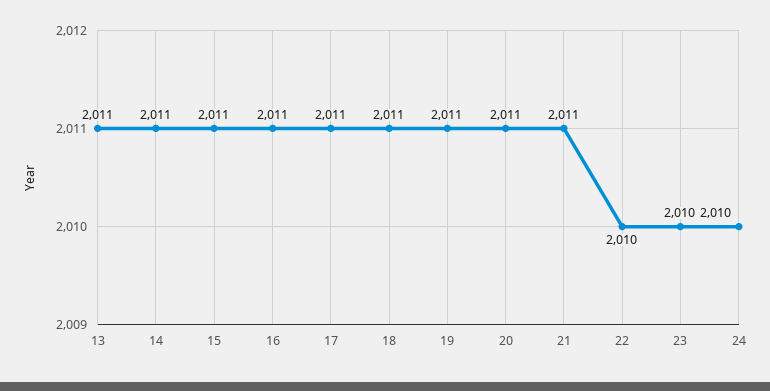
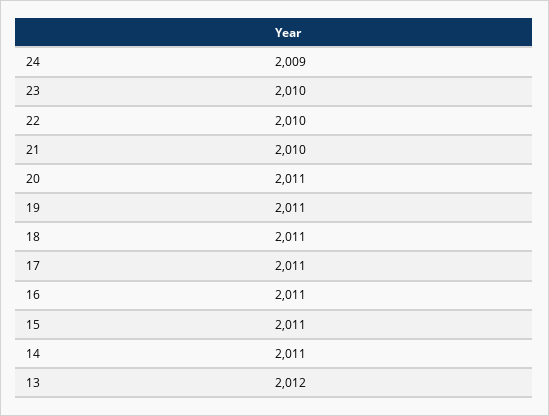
13: 2011 -> 2012
21: 2011 -> 2010
24: 2010 -> 2009

